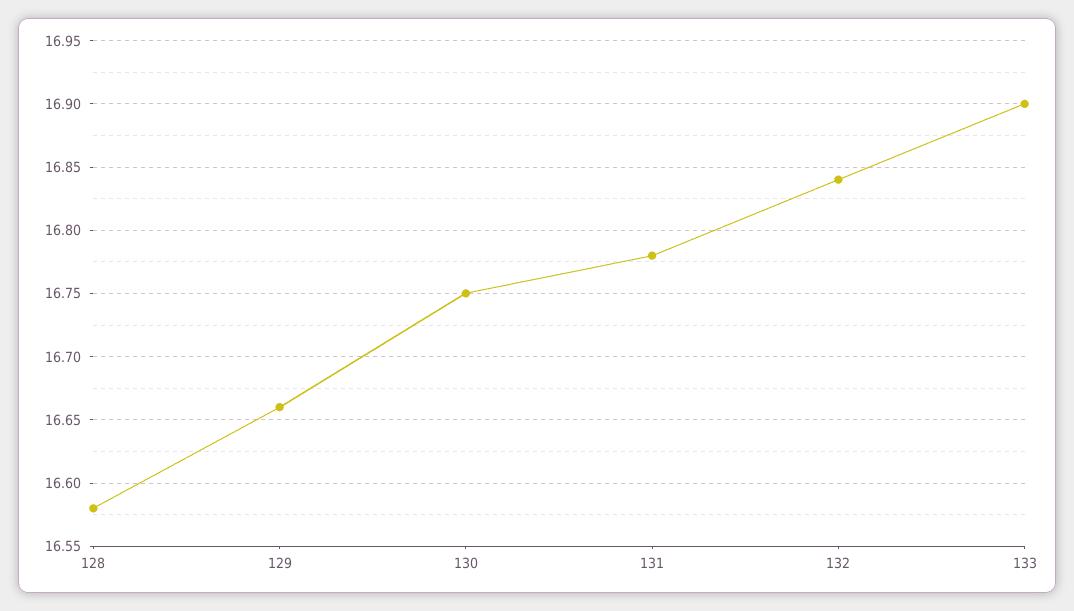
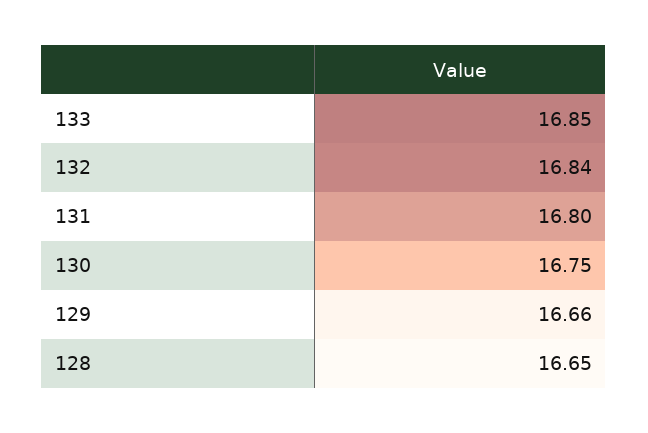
128: 16.58 -> 16.65
131: 16.78 -> 16.8
133: 16.9 -> 16.85

